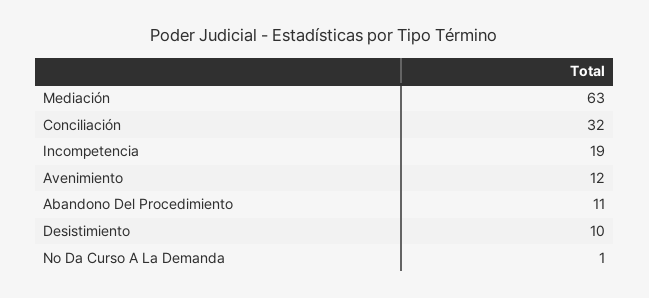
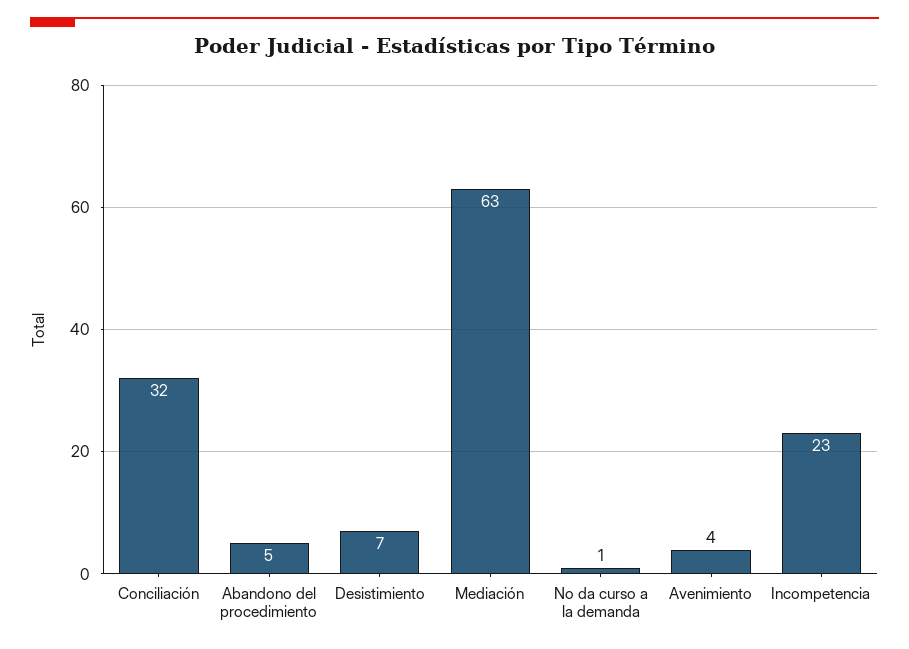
Incompetencia: 19 -> 23
Avenimiento: 12 -> 4
Abandono Del Procedimiento: 11 -> 5
Desistimiento: 10 -> 7

